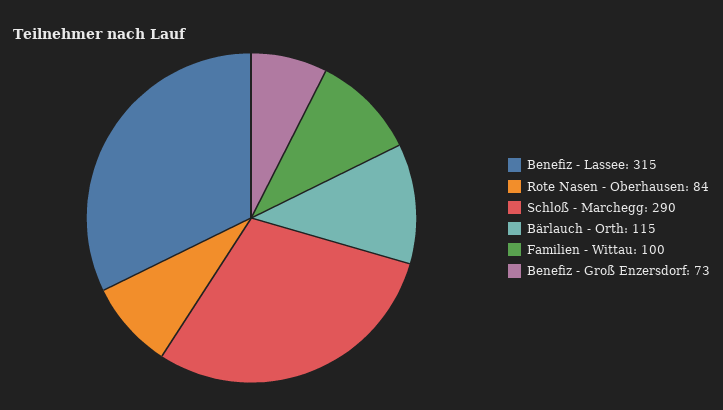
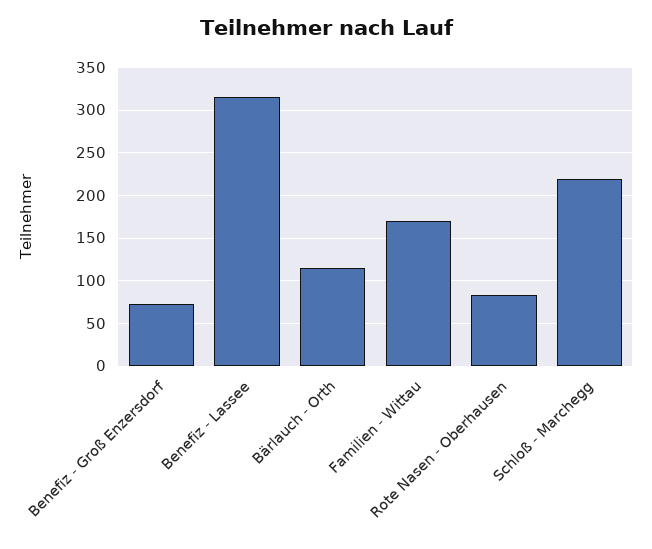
Schloß - Marchegg: 290 -> 220
Familien - Wittau: 100 -> 170

